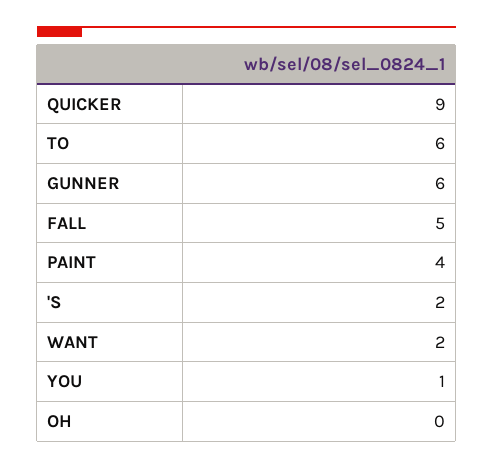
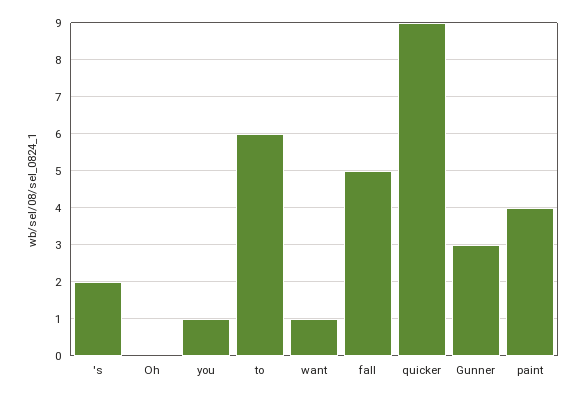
GUNNER: 6 -> 3
WANT: 2 -> 1

